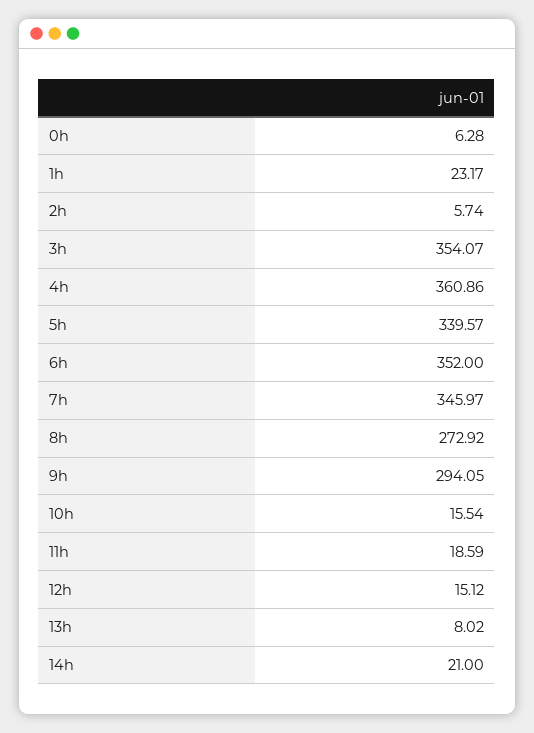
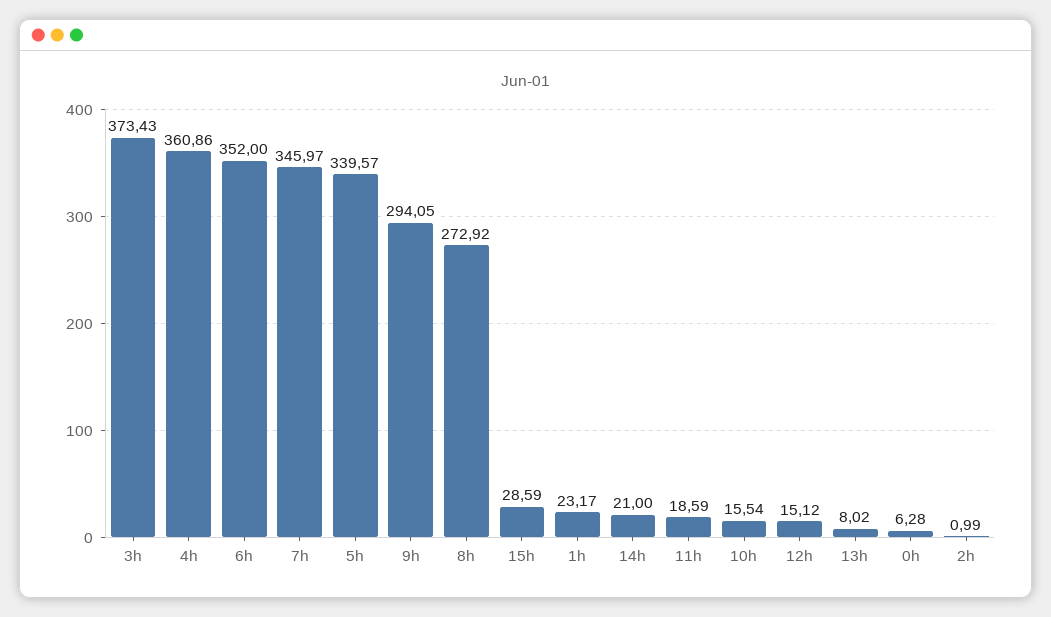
2h: 5.74 -> 0.99
3h: 354.07 -> 373.43
15h: none -> 28.59

